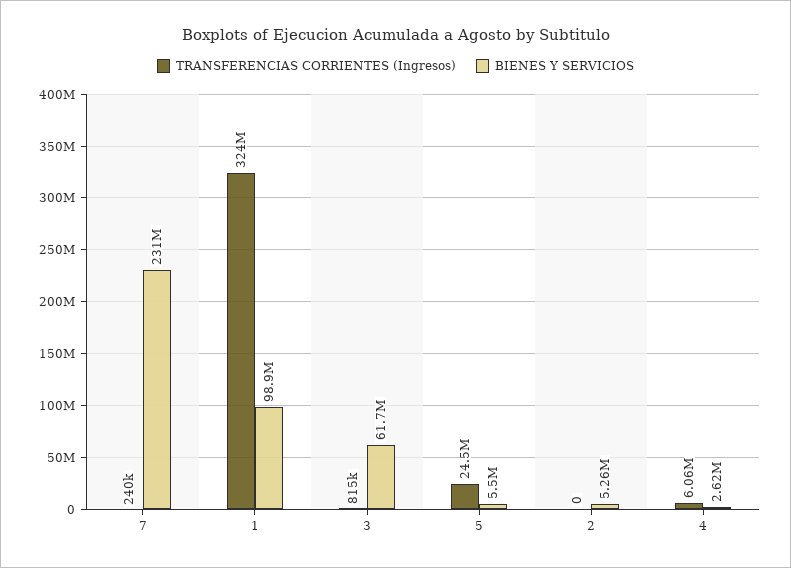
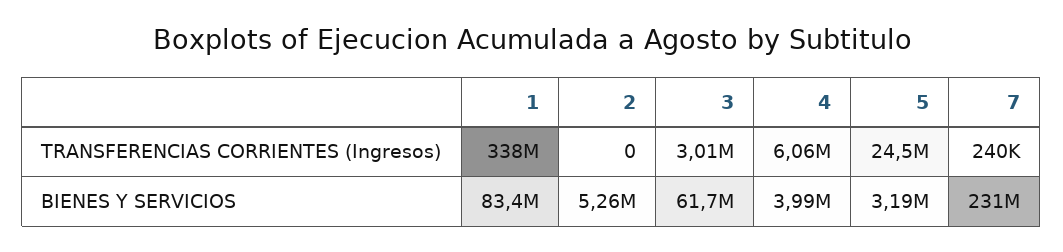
TRANSFERENCIAS CORRIENTES (Ingresos), 1: 324000000 -> 338000000
BIENES Y SERVICIOS, 1: 98900000 -> 83400000
TRANSFERENCIAS CORRIENTES (Ingresos), 3: 815000 -> 3010000
BIENES Y SERVICIOS, 5: 5500000 -> 3190000
BIENES Y SERVICIOS, 4: 2620000 -> 3990000

